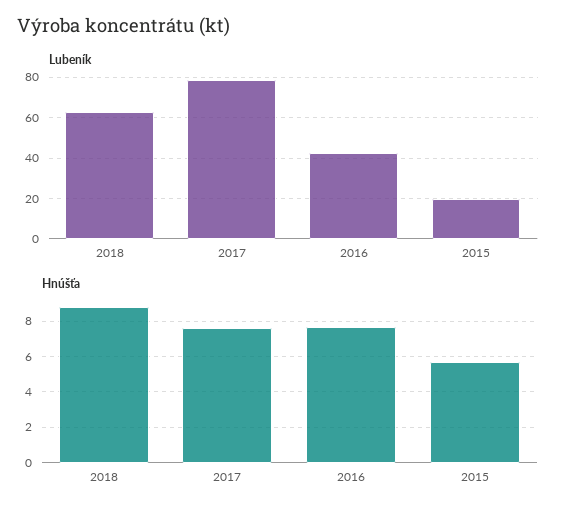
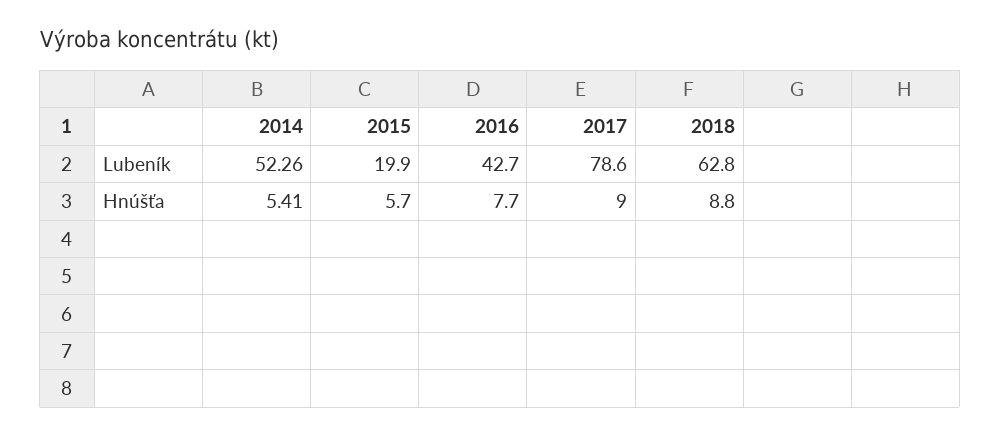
Hnúšťa, 2017: 7.5 -> 9
Lubeník, 2014: none -> 52.26
Hnúšťa, 2014: none -> 5.41

